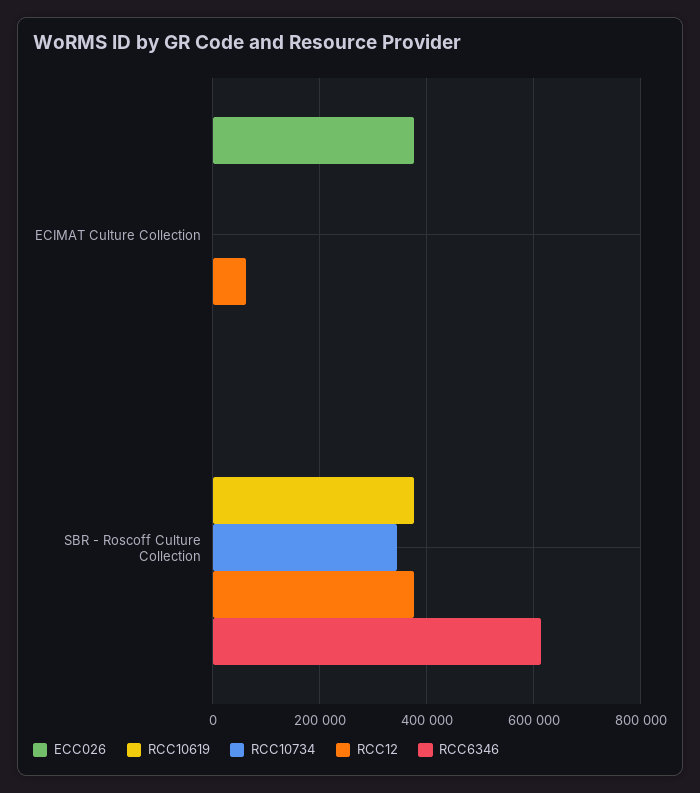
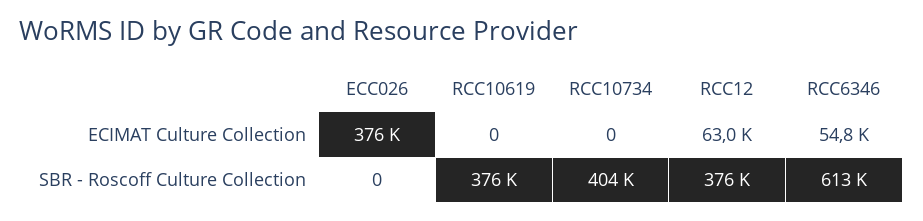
RCC6346, ECIMAT Culture Collection: 0 -> 54800
RCC10734, SBR - Roscoff Culture Collection: 340000 -> 404000

